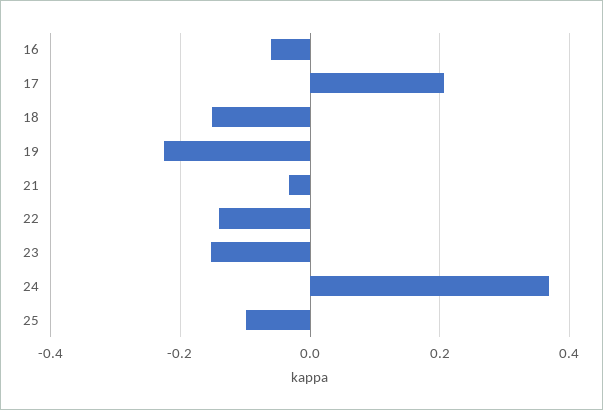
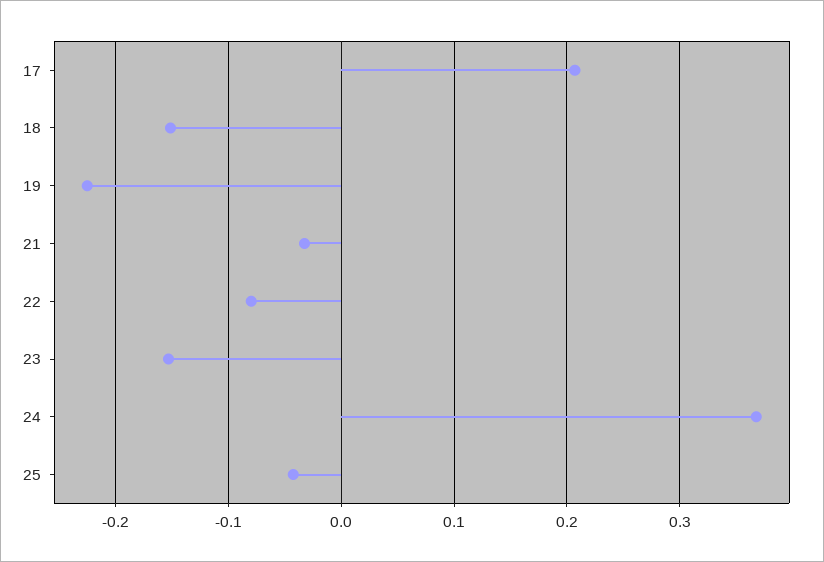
16: -0.06 -> none
22: -0.14 -> -0.08
25: -0.1 -> -0.04

